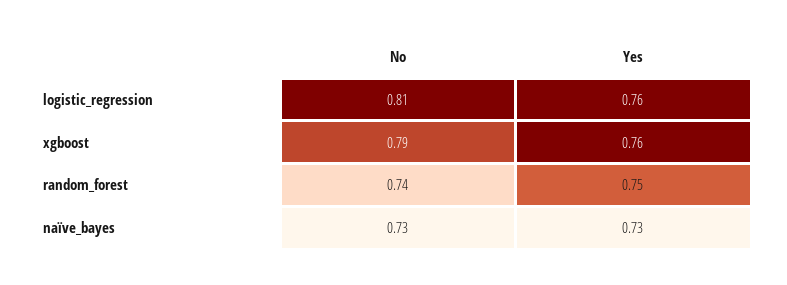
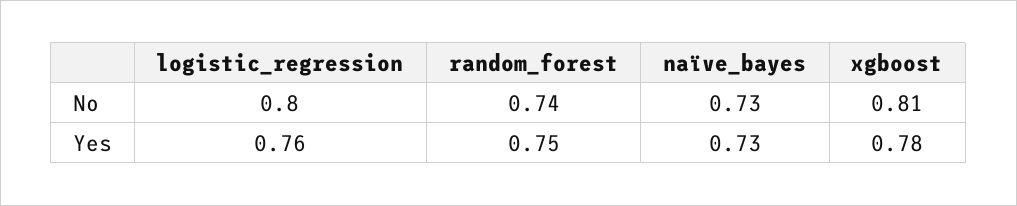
No, logistic_regression: 0.81 -> 0.8
No, xgboost: 0.79 -> 0.81
Yes, xgboost: 0.76 -> 0.78

